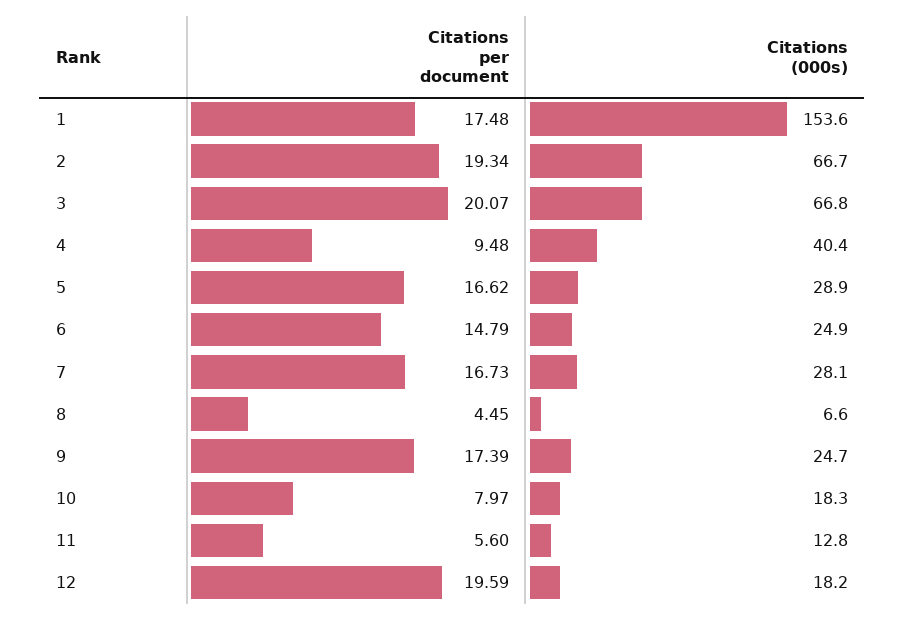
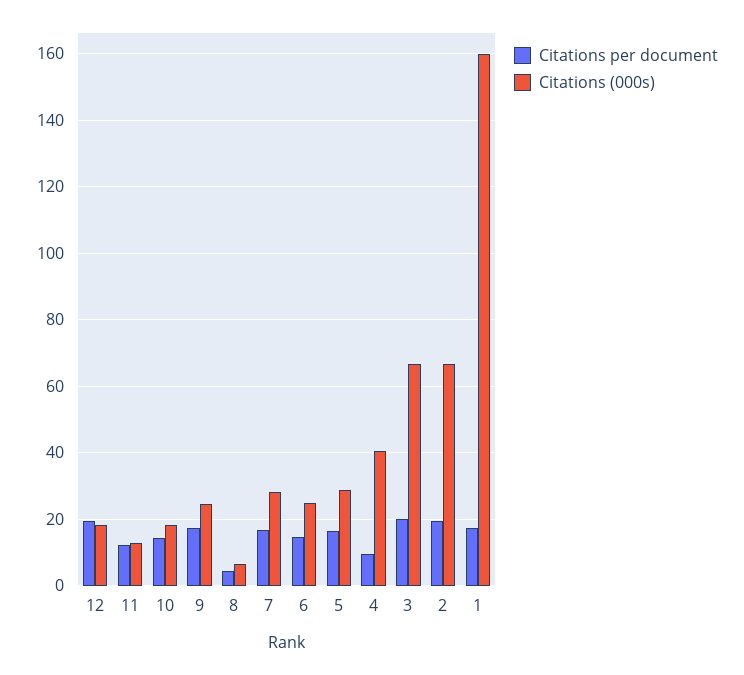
Citations (000s), 1: 153.6 -> 160
Citations per document, 10: 7.97 -> 14
Citations per document, 11: 5.6 -> 12

